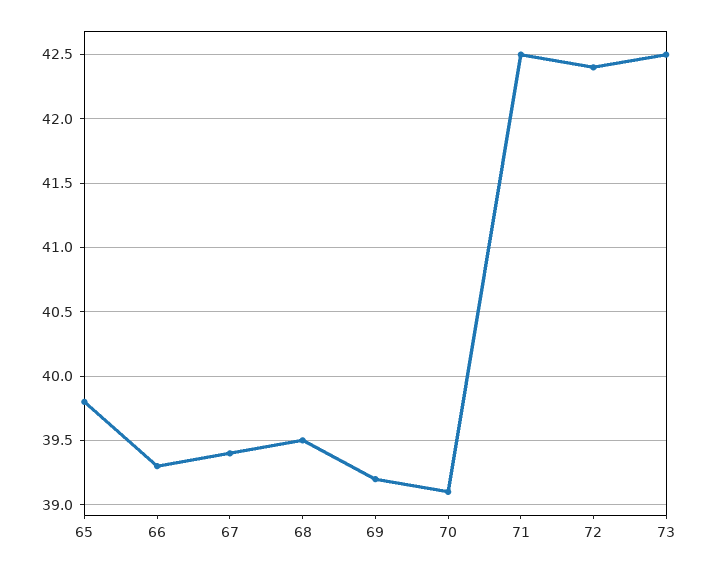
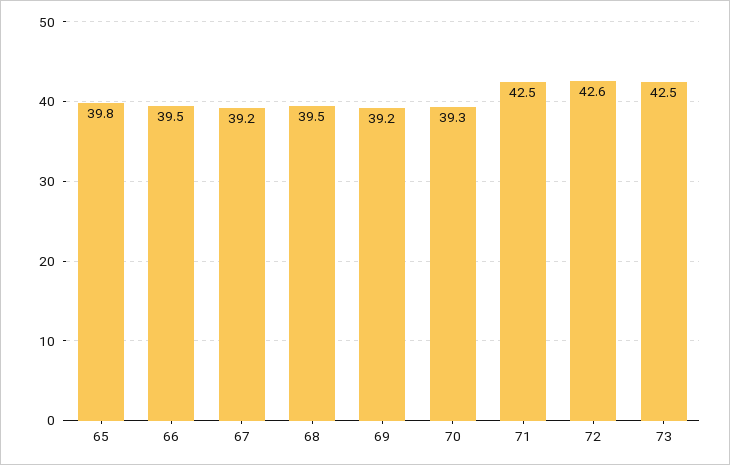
66: 39.3 -> 39.5
67: 39.4 -> 39.2
70: 39.1 -> 39.3
72: 42.4 -> 42.6

